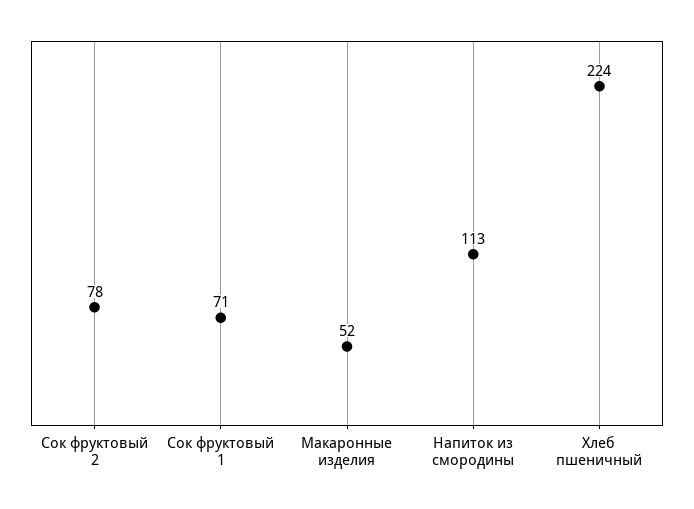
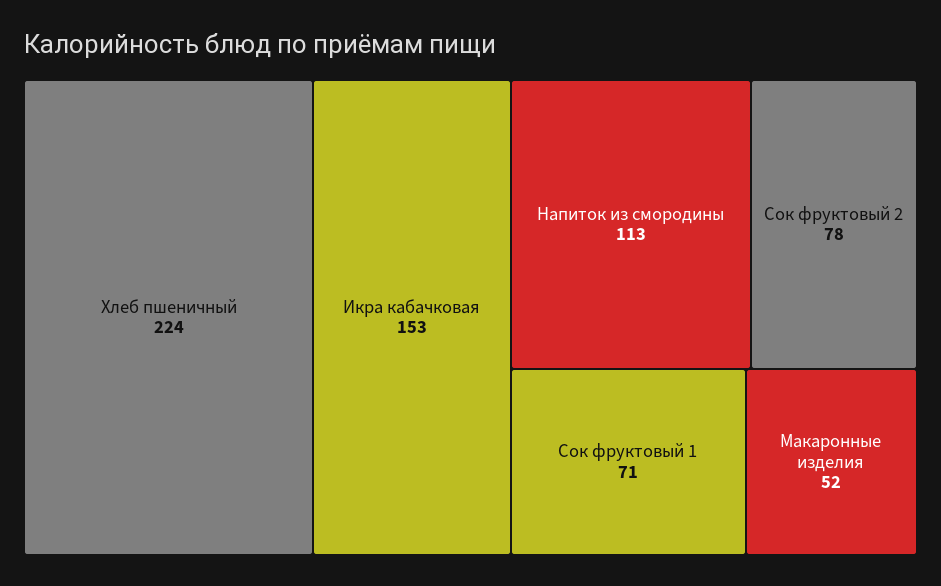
Икра кабачковая: none -> 153

